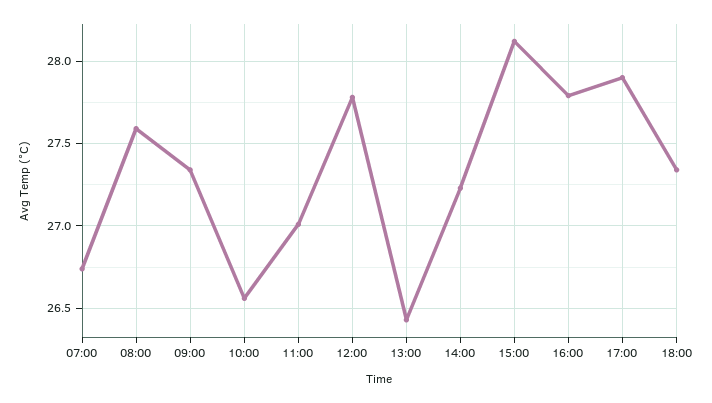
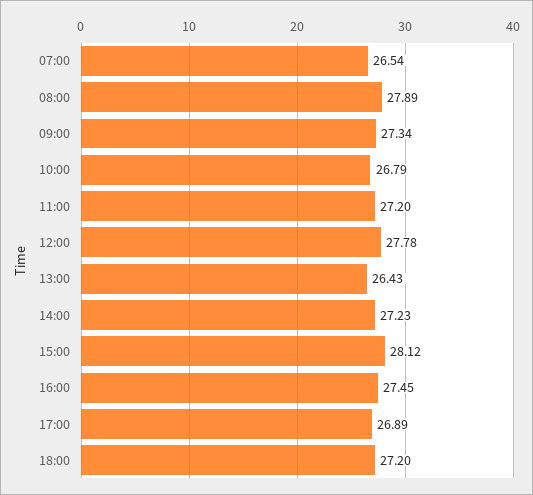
07:00: 26.75 -> 26.54
08:00: 27.6 -> 27.89
10:00: 26.55 -> 26.79
11:00: 27 -> 27.2
16:00: 27.8 -> 27.45
17:00: 27.9 -> 26.89
18:00: 27.35 -> 27.2

